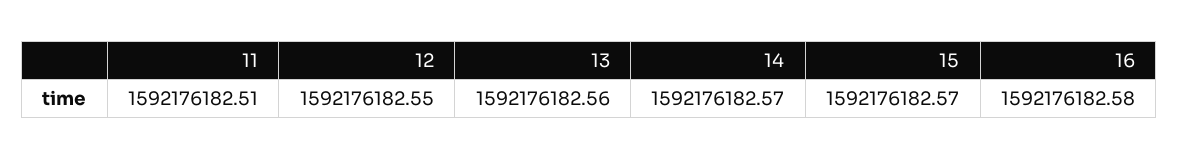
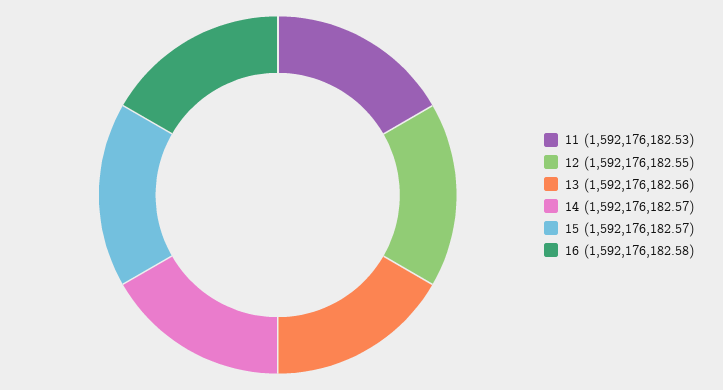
11: 1592176182.51 -> 1592176182.53

